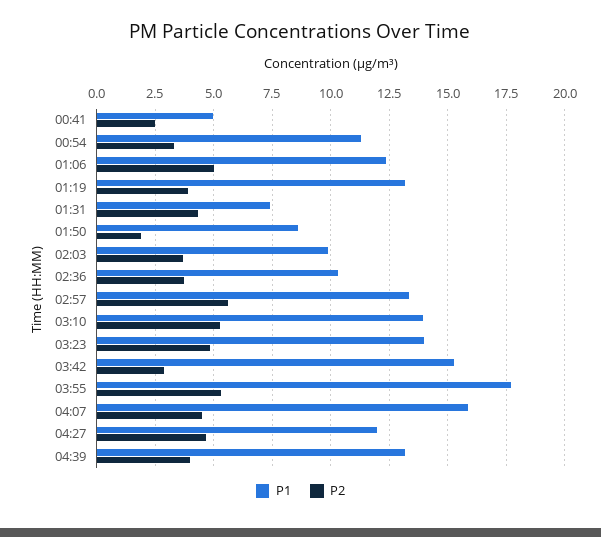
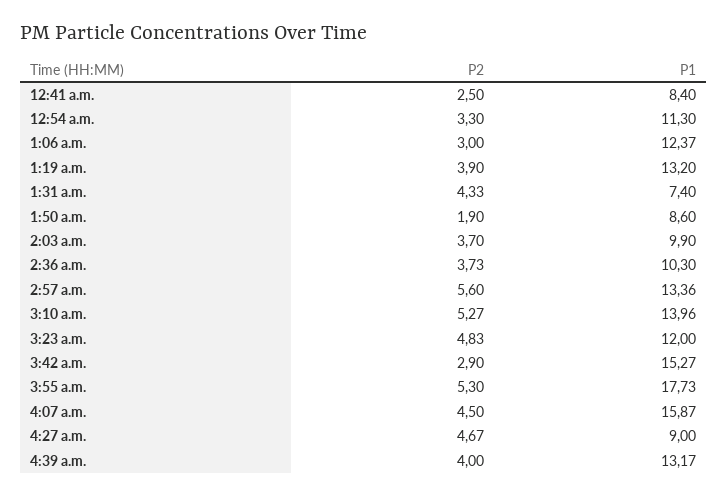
P1, 00:41: 5 -> 8.4
P2, 01:06: 5 -> 3
P1, 03:23: 14 -> 12
P1, 04:27: 12 -> 9

